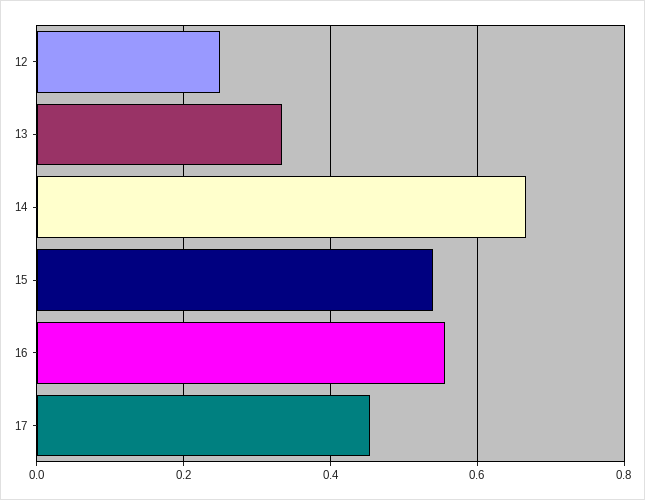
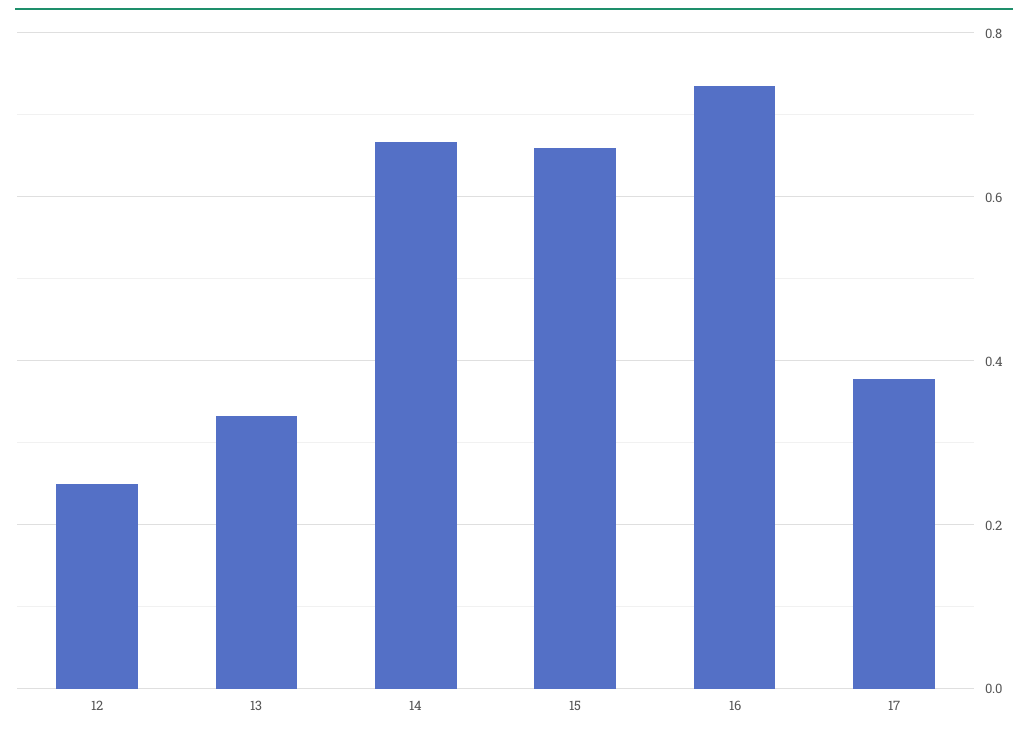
15: 0.54 -> 0.66
16: 0.56 -> 0.74
17: 0.46 -> 0.38

